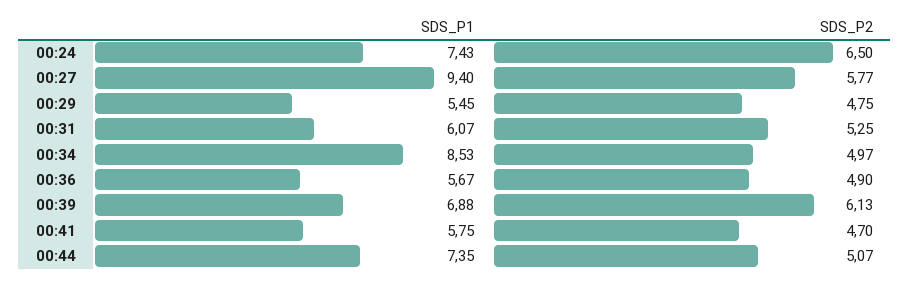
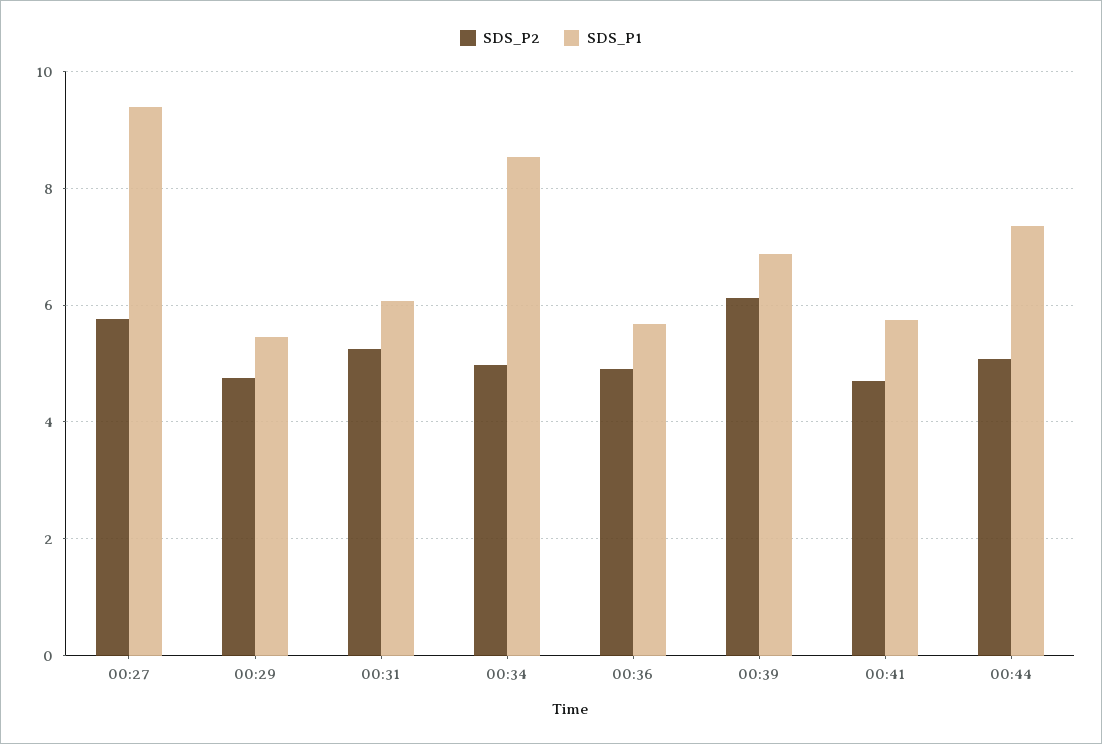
SDS_P1, 00:24: 7.43 -> none
SDS_P2, 00:24: 6.5 -> none

